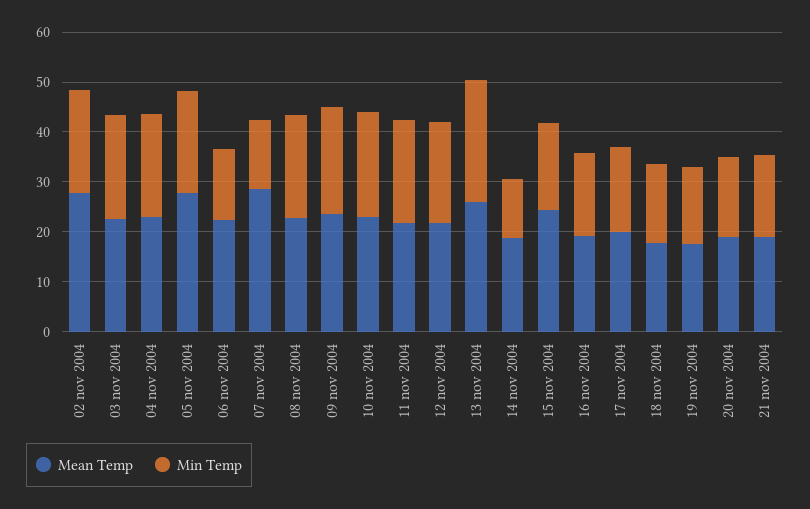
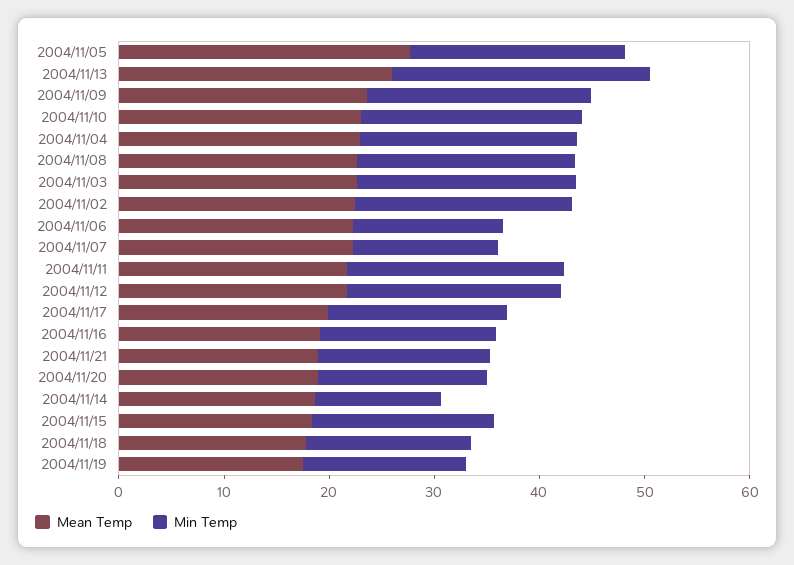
Mean Temp, 02 nov 2004: 28 -> 22
Mean Temp, 07 nov 2004: 28 -> 22
Mean Temp, 15 nov 2004: 24 -> 18

